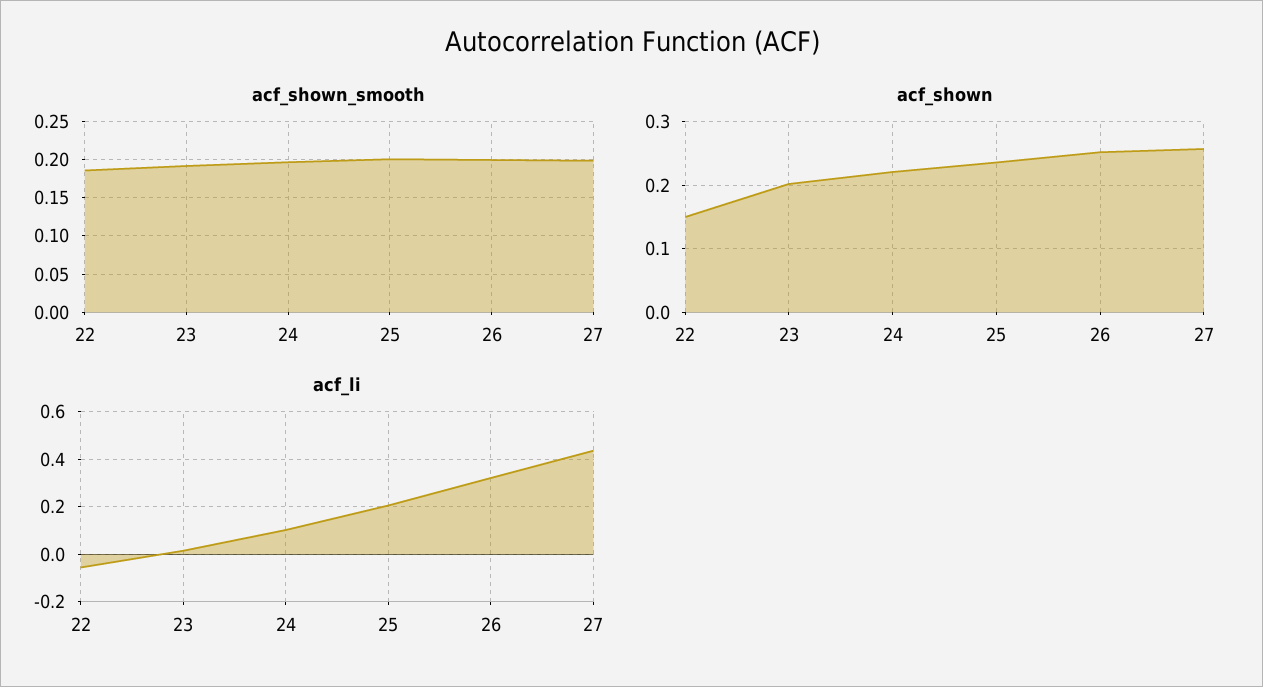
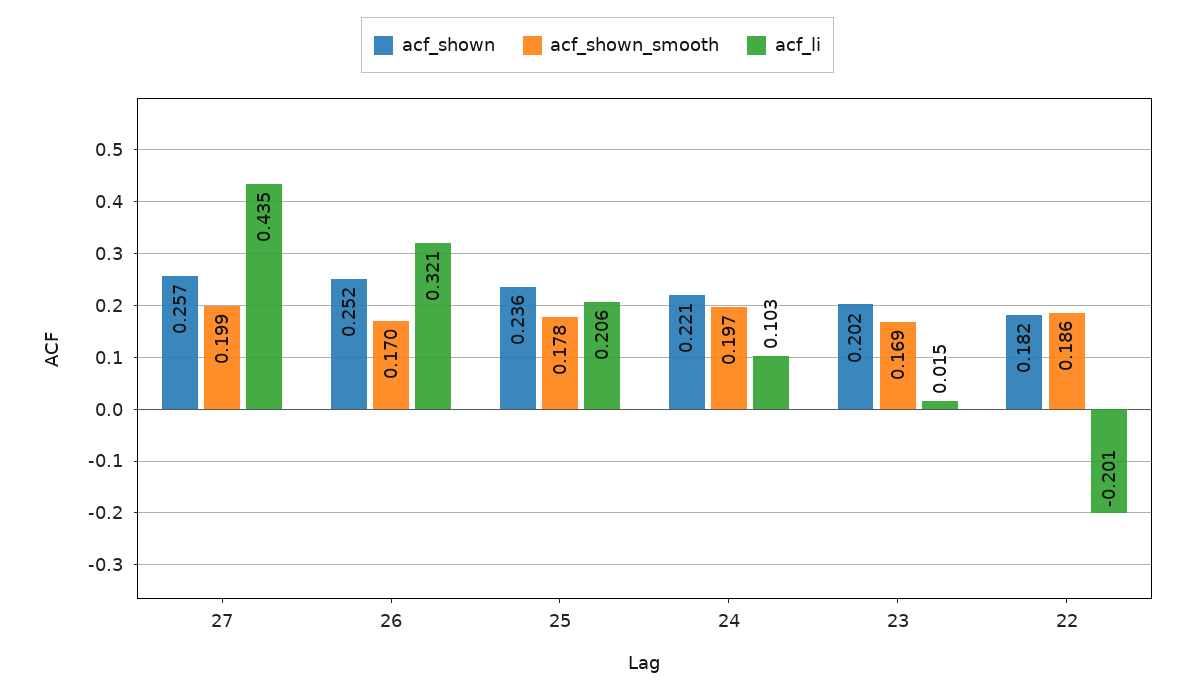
acf_shown_smooth, 23: 0.19 -> 0.169
acf_shown_smooth, 25: 0.2 -> 0.178
acf_shown_smooth, 26: 0.2 -> 0.17
acf_shown, 22: 0.15 -> 0.182
acf_li, 22: -0.05 -> -0.201

